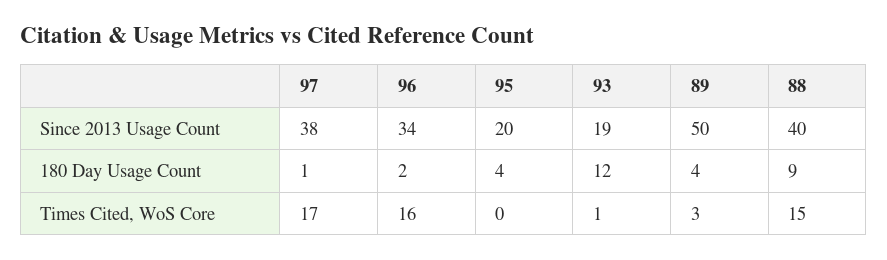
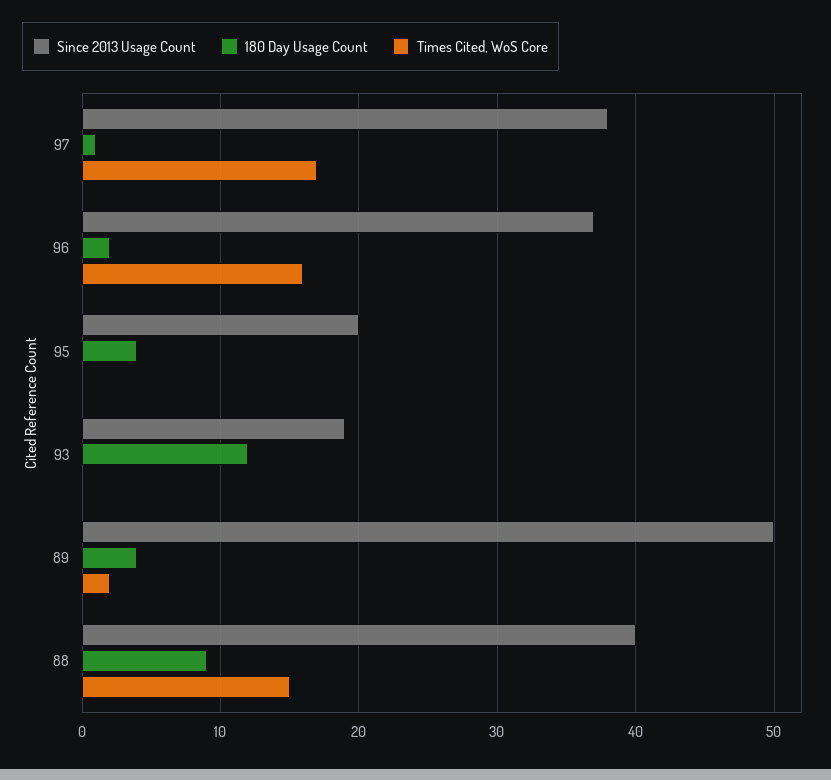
Since 2013 Usage Count, 96: 34 -> 37
Times Cited, WoS Core, 93: 1 -> 0
Times Cited, WoS Core, 89: 3 -> 2

